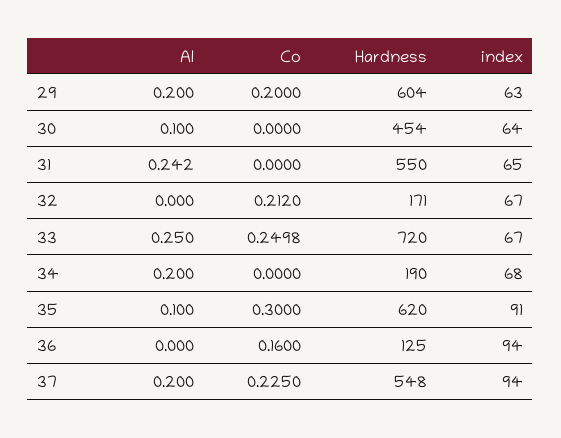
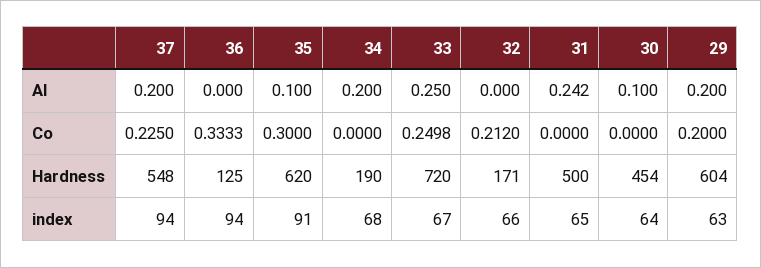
Hardness, 31: 550 -> 500
index, 32: 67 -> 66
Co, 36: 0.16 -> 0.3333

